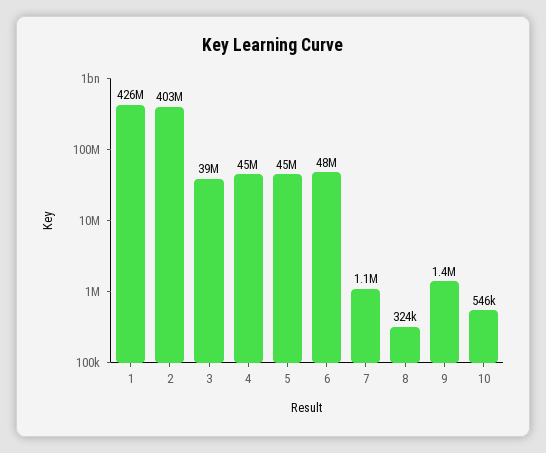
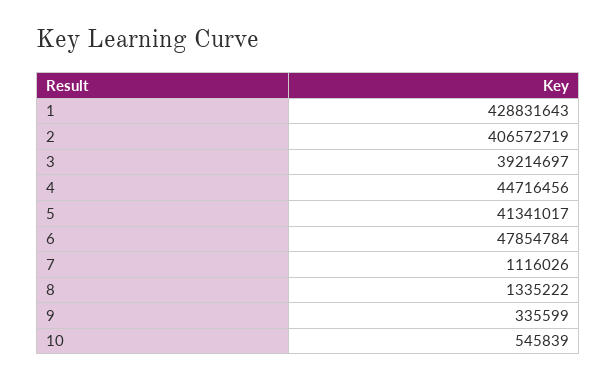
1: 426000000 -> 428831643
2: 403000000 -> 406572719
5: 45000000 -> 41341017
8: 324000 -> 1335222
9: 1400000 -> 335599

